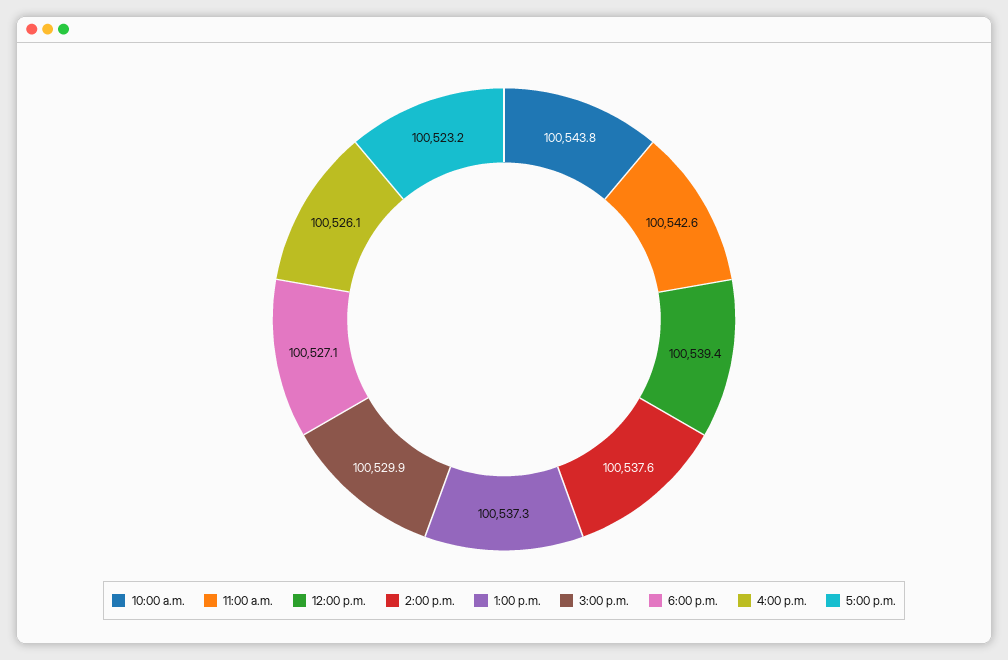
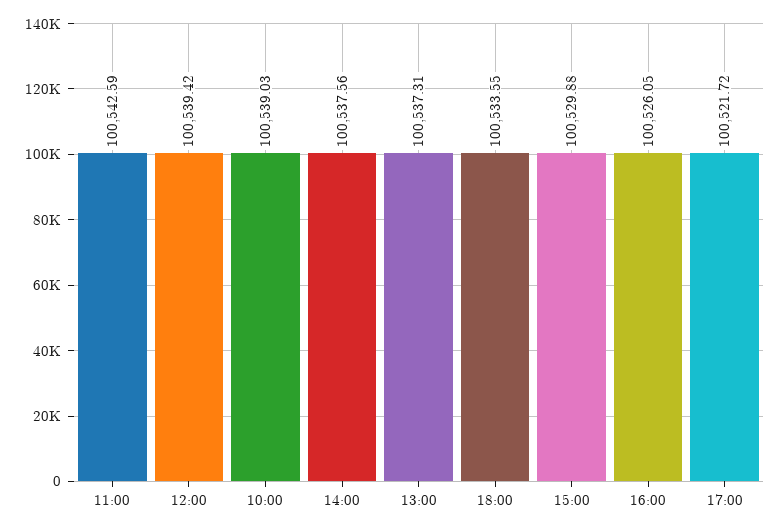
10:00 a.m.: 100543.8 -> 100539.03
6:00 p.m.: 100527.1 -> 100533.55
5:00 p.m.: 100523.2 -> 100521.72

